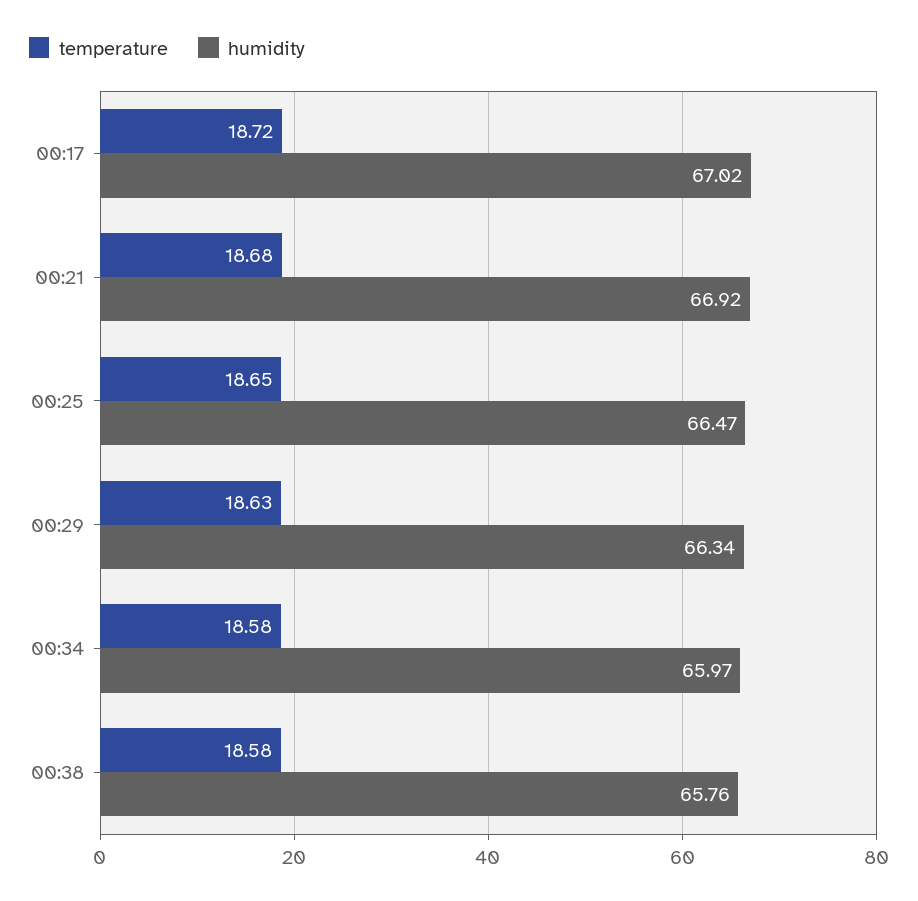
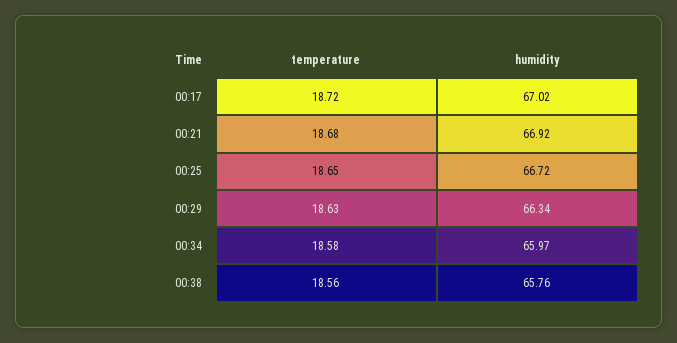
humidity, 00:25: 66.47 -> 66.72
temperature, 00:38: 18.58 -> 18.56

